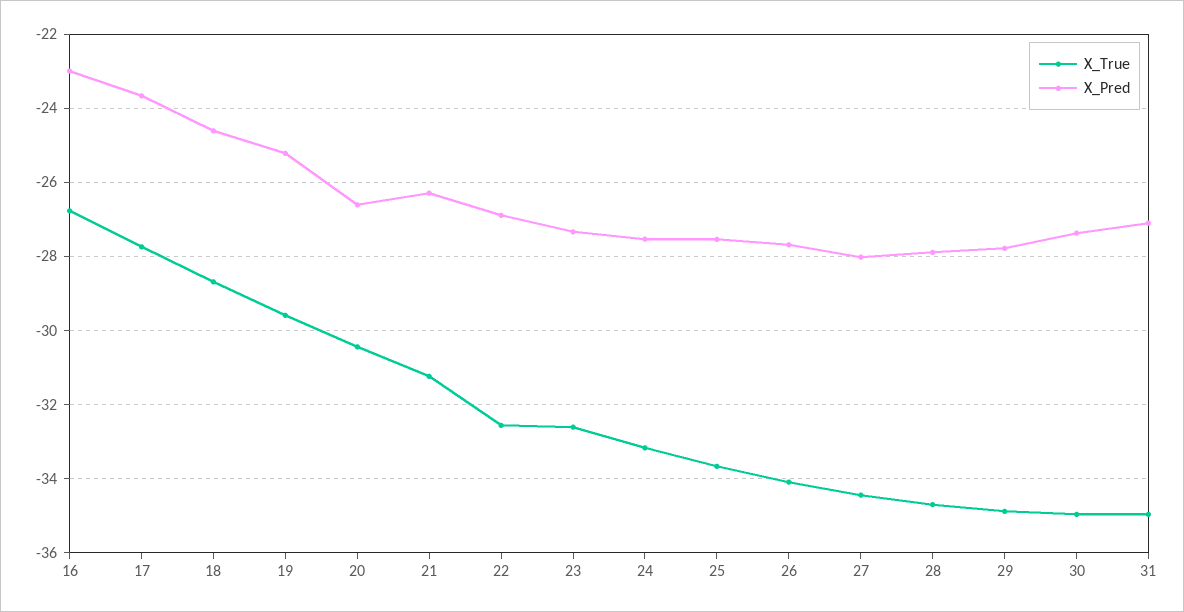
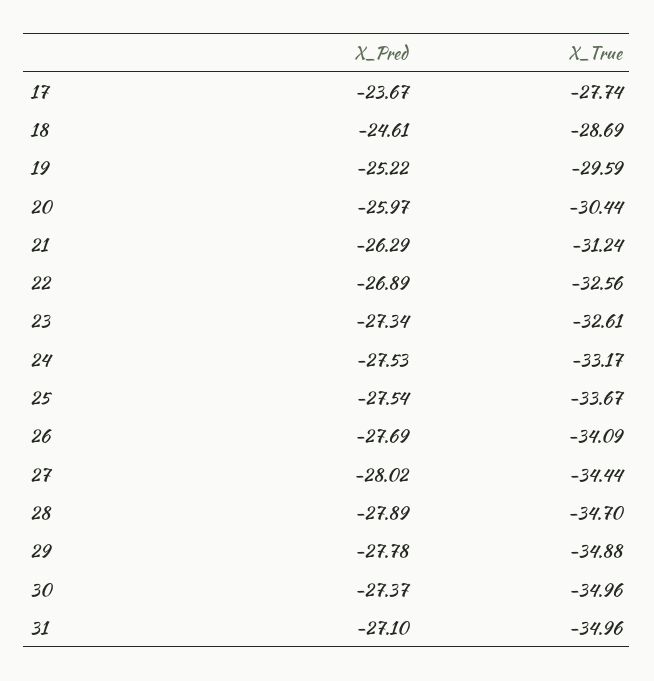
X_True, 16: -26.8 -> none
X_Pred, 16: -23 -> none
X_Pred, 20: -26.6 -> -25.97

